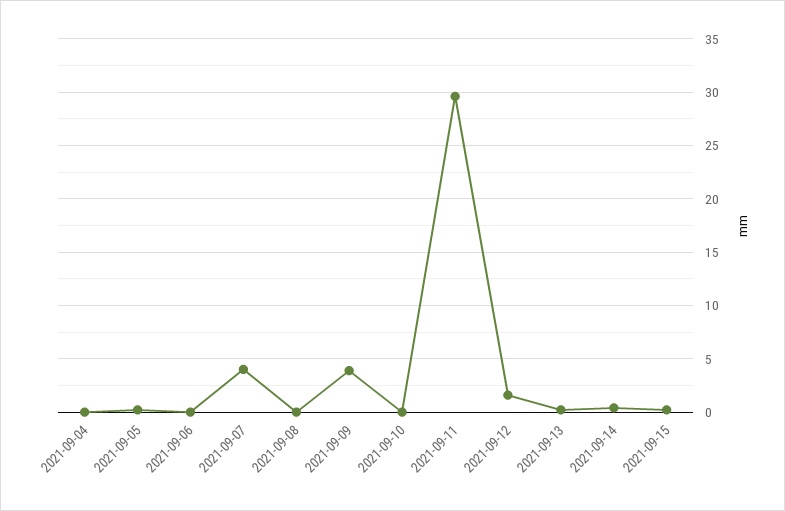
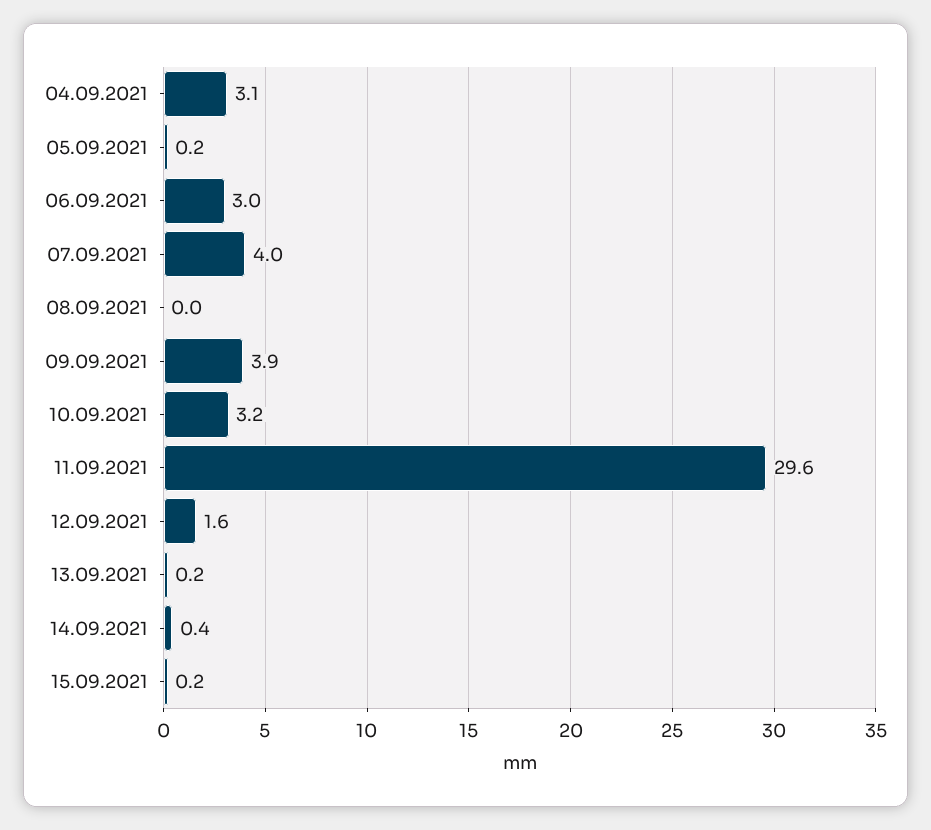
2021-09-04: 0 -> 3.1
2021-09-06: 0 -> 3
2021-09-10: 0 -> 3.2

